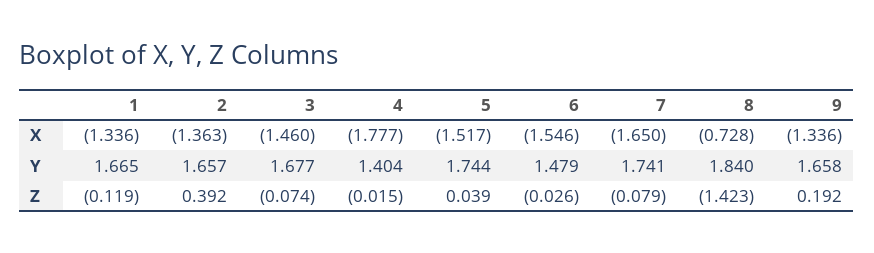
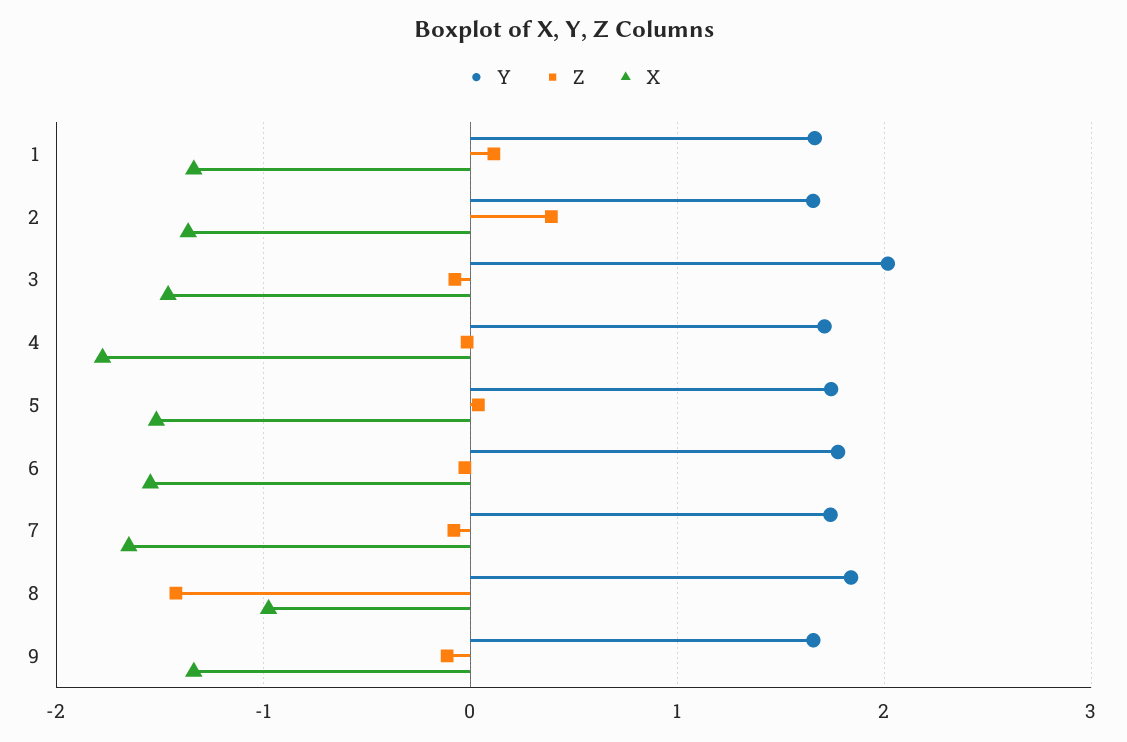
X, 8: -0.728 -> -1
Y, 3: 1.677 -> 2
Y, 4: 1.404 -> 1.7
Y, 6: 1.479 -> 1.8
Z, 1: -0.119 -> 0.1
Z, 9: 0.192 -> -0.1

